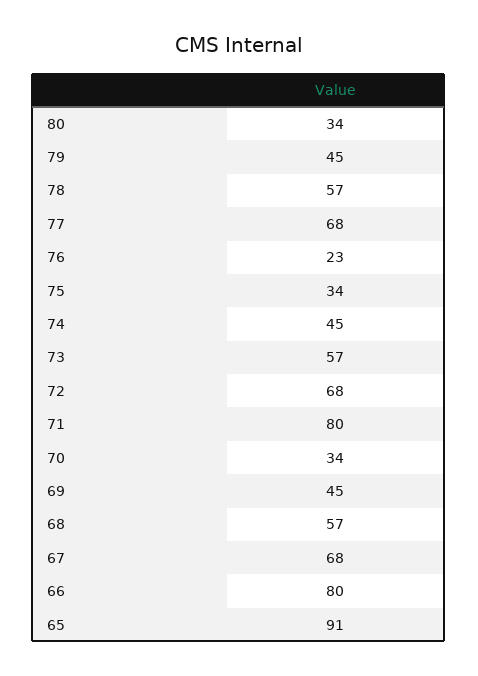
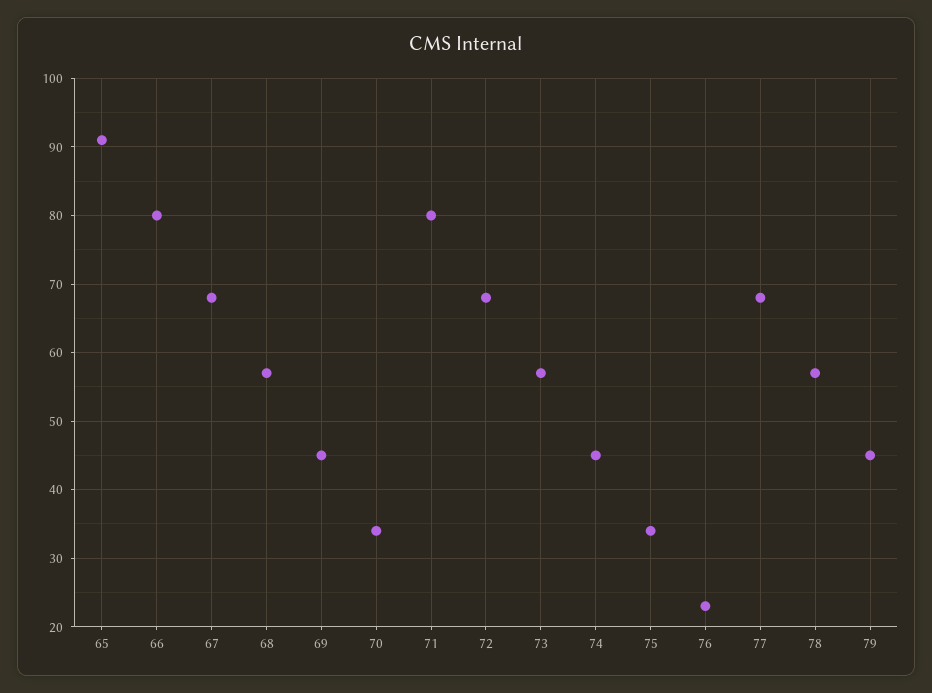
80: 34 -> none

